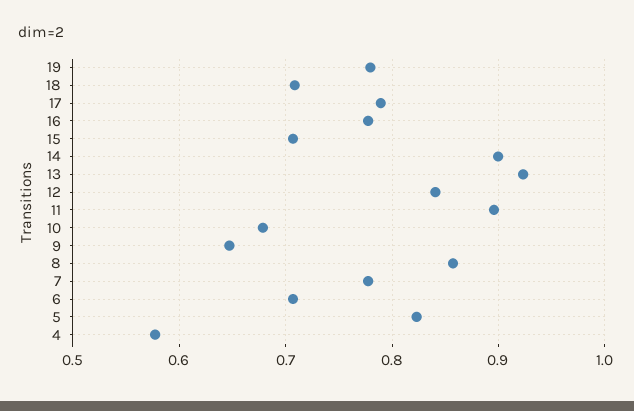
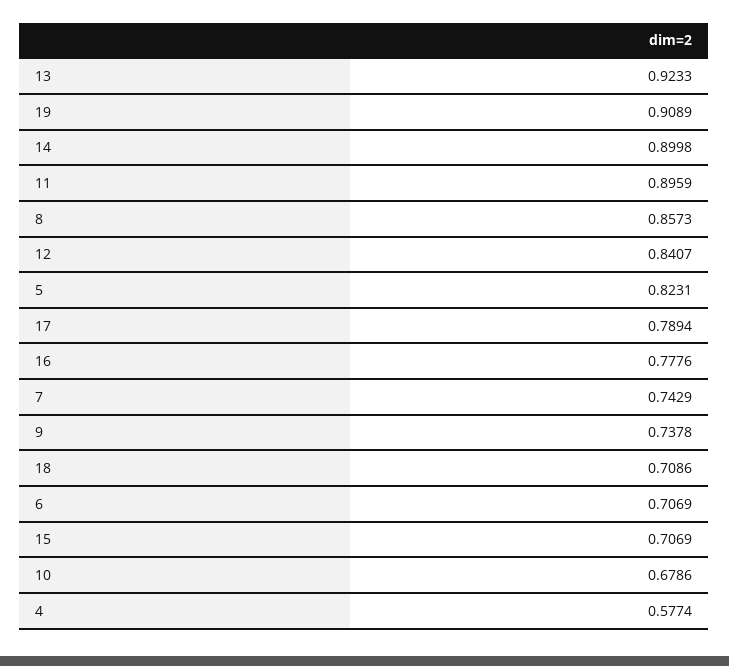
19: 0.78 -> 0.9089
9: 0.65 -> 0.7378
7: 0.78 -> 0.7429

